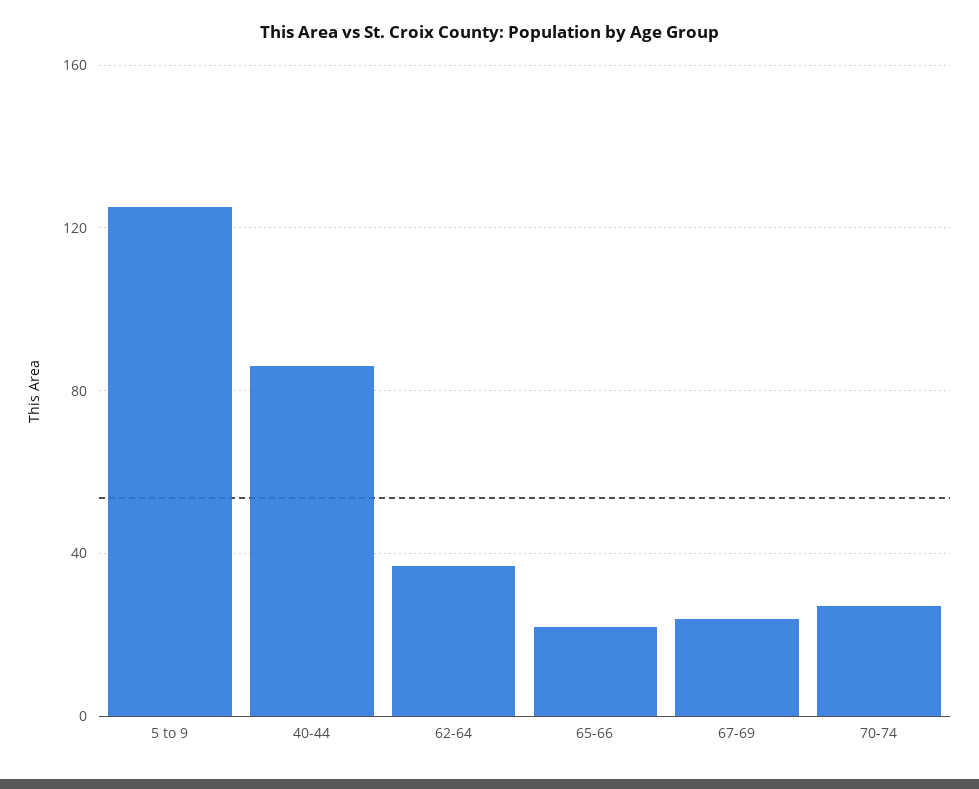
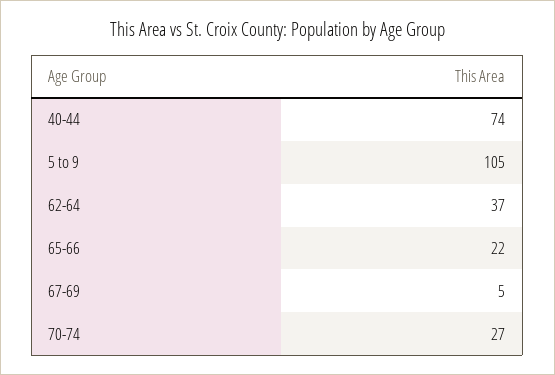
5 to 9: 125 -> 105
40-44: 85 -> 74
67-69: 25 -> 5

